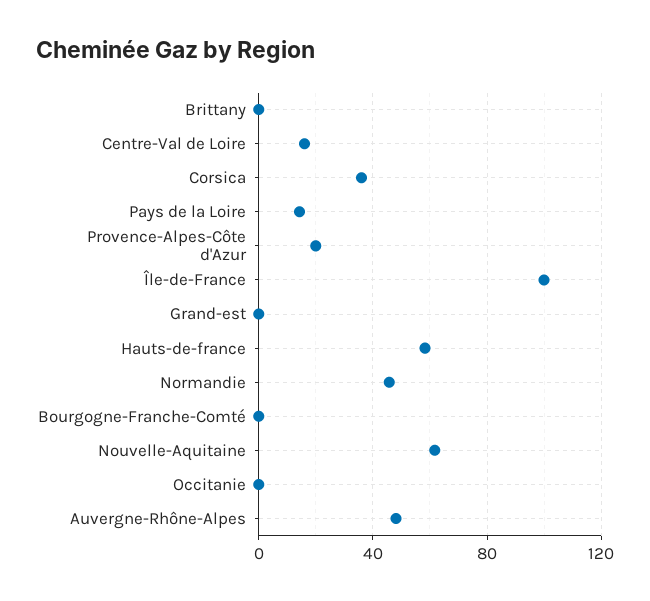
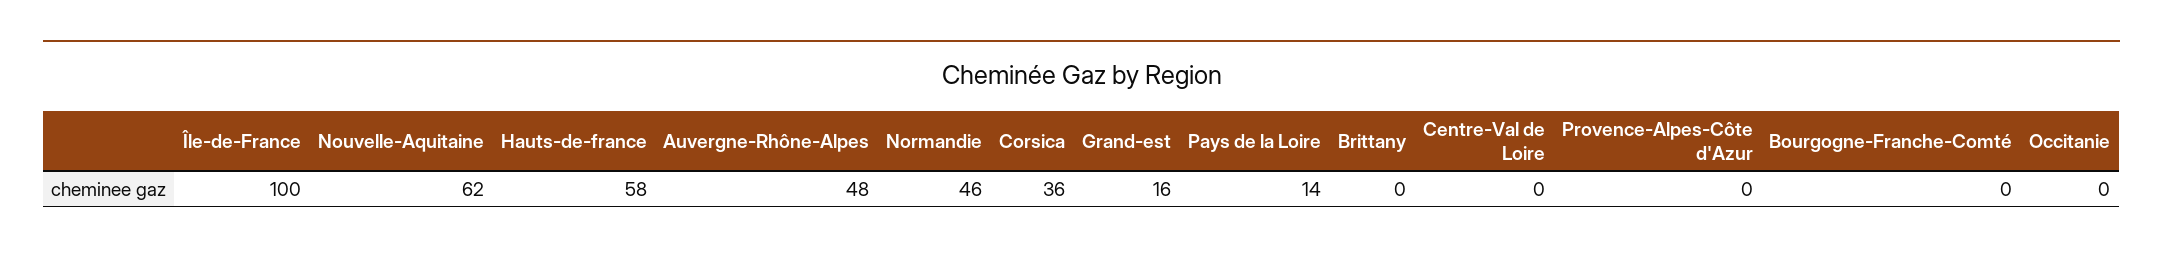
Centre-Val de Loire: 15 -> 0
Provence-Alpes-Côte d'Azur: 20 -> 0
Grand-est: 0 -> 16

